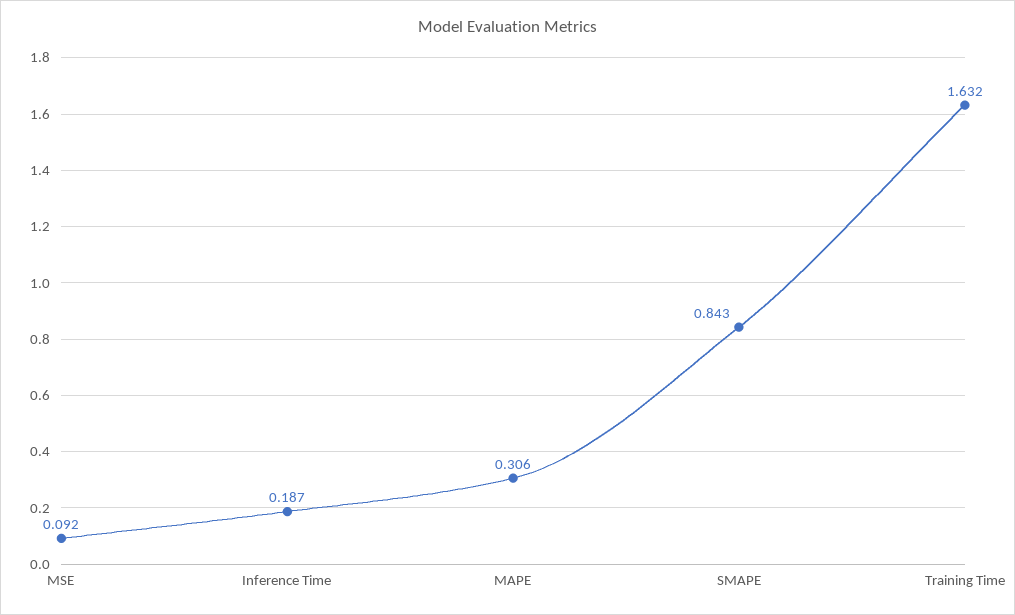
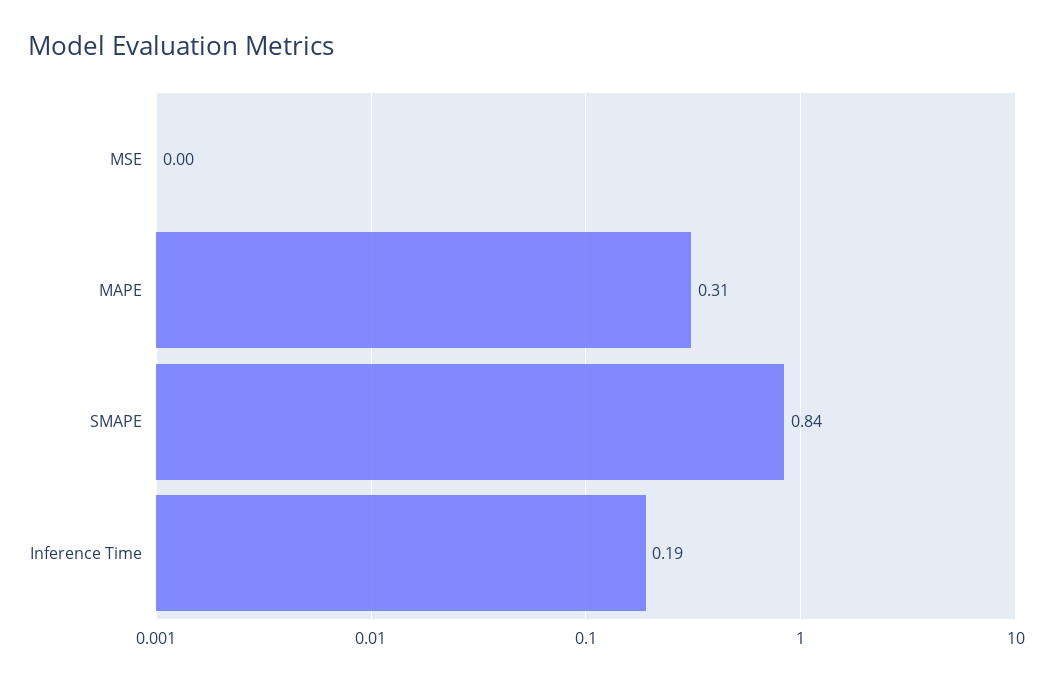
MSE: 0.092 -> 0
Training Time: 1.632 -> none

